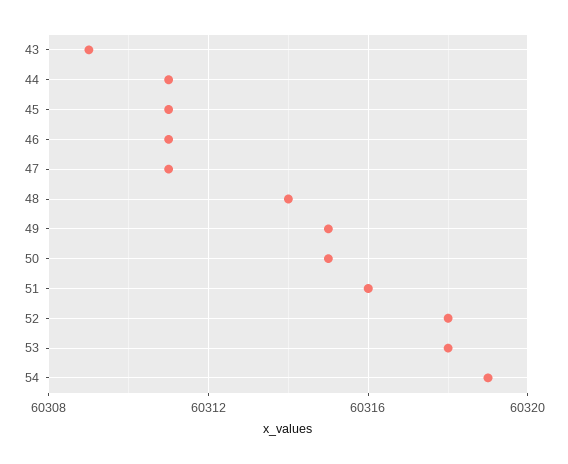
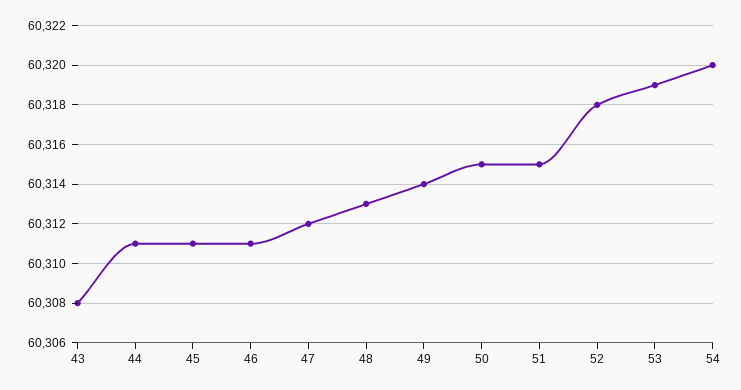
43: 60309 -> 60308
47: 60311 -> 60312
48: 60314 -> 60313
49: 60315 -> 60314
51: 60316 -> 60315
53: 60318 -> 60319
54: 60319 -> 60320

